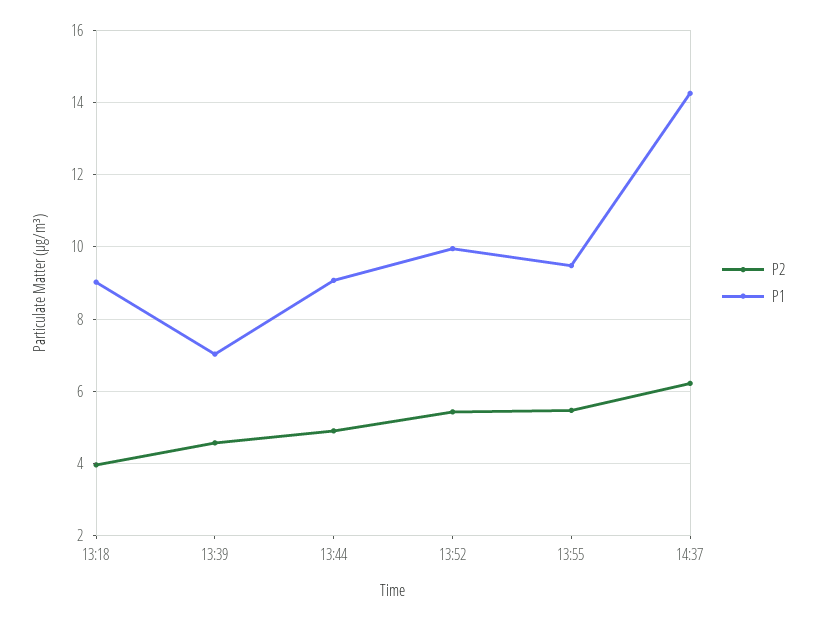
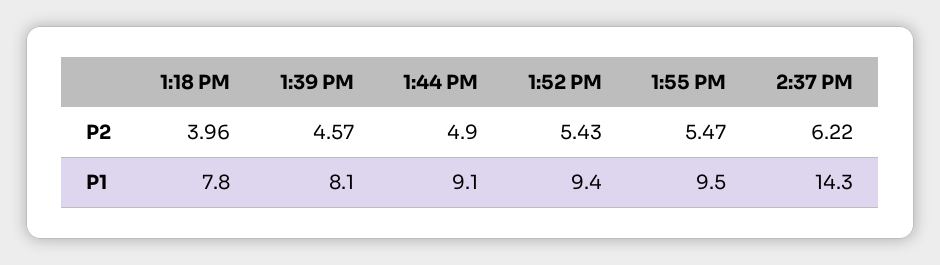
P1, 13:18: 9 -> 7.8
P1, 13:39: 7 -> 8.1
P1, 13:52: 10 -> 9.4

